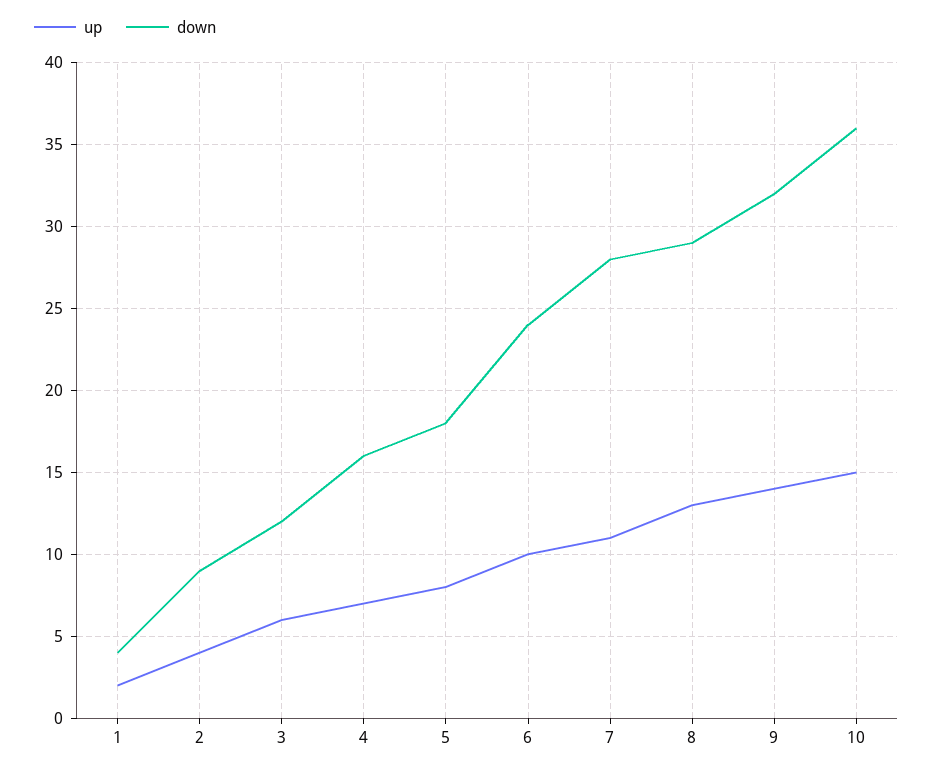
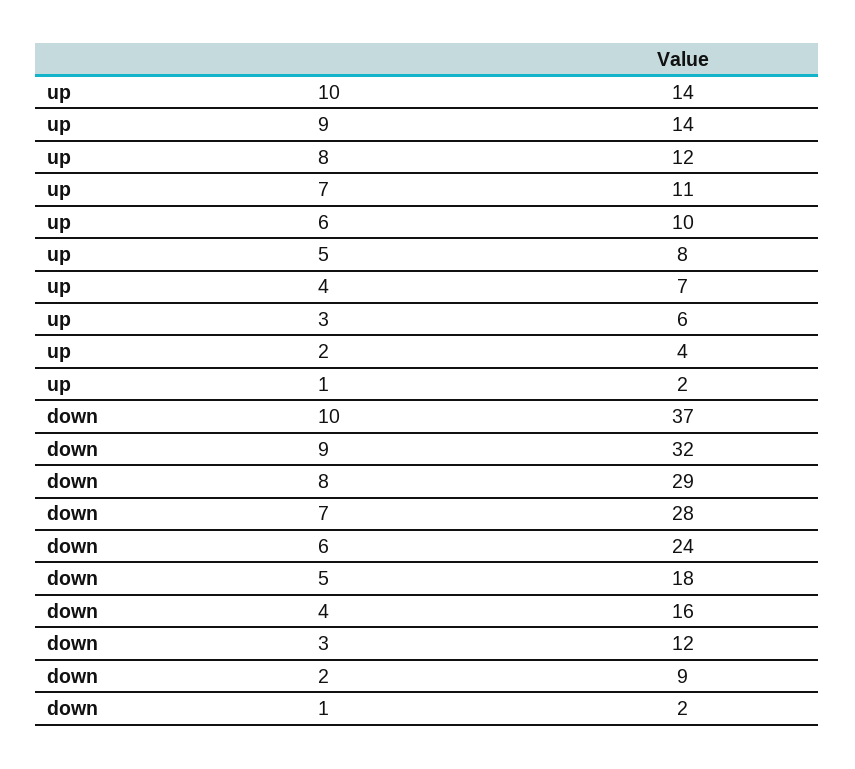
down, 1: 4 -> 2
up, 8: 13 -> 12
up, 10: 15 -> 14
down, 10: 36 -> 37

